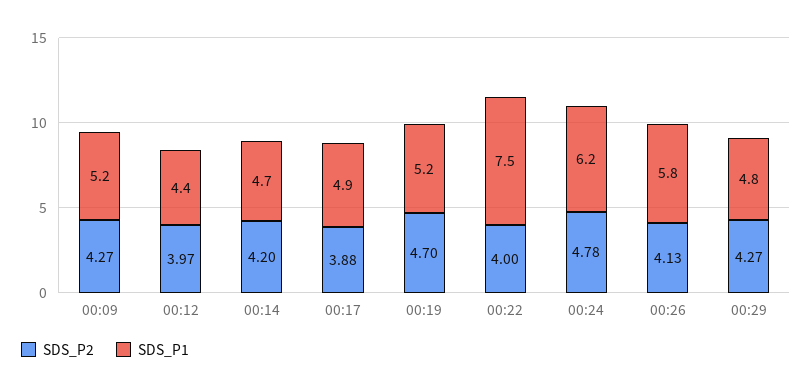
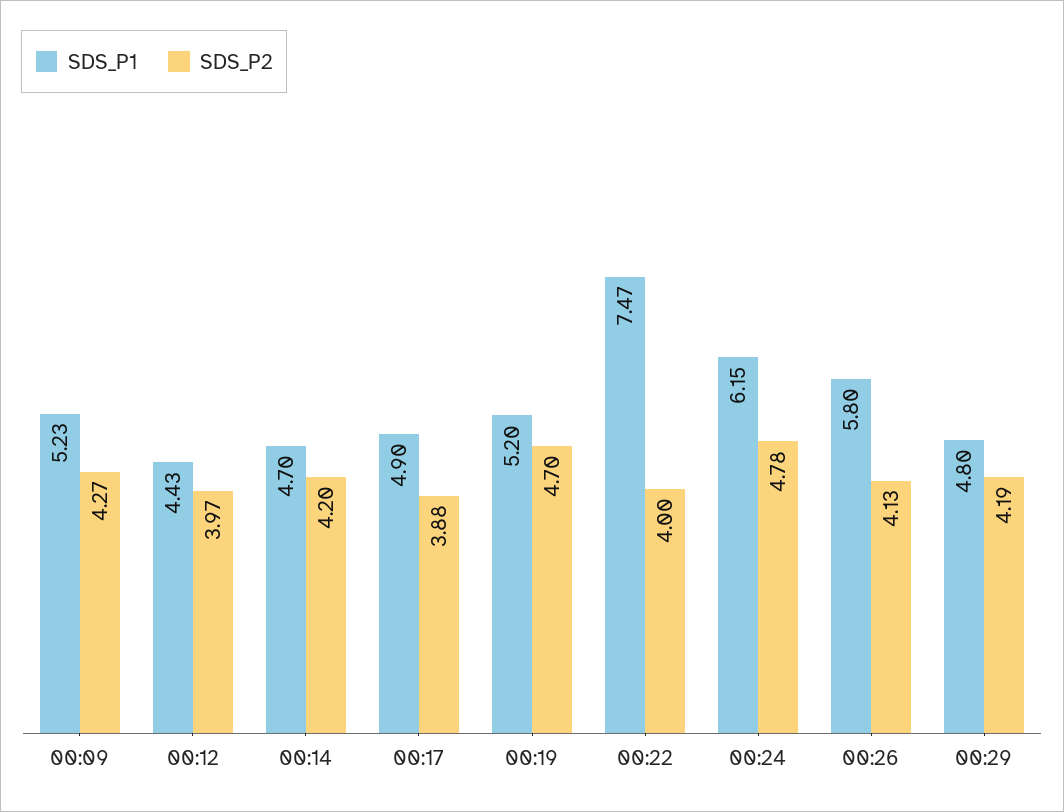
SDS_P2, 00:29: 4.27 -> 4.19

